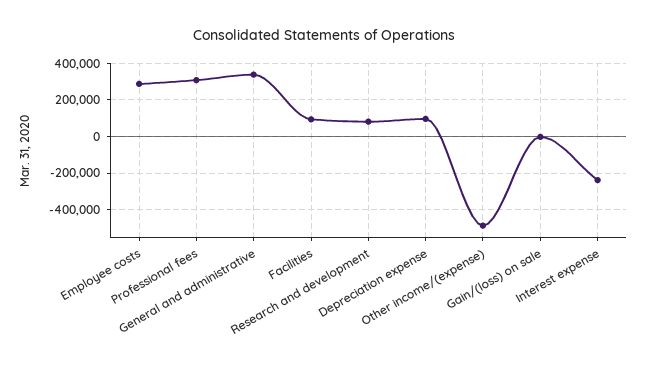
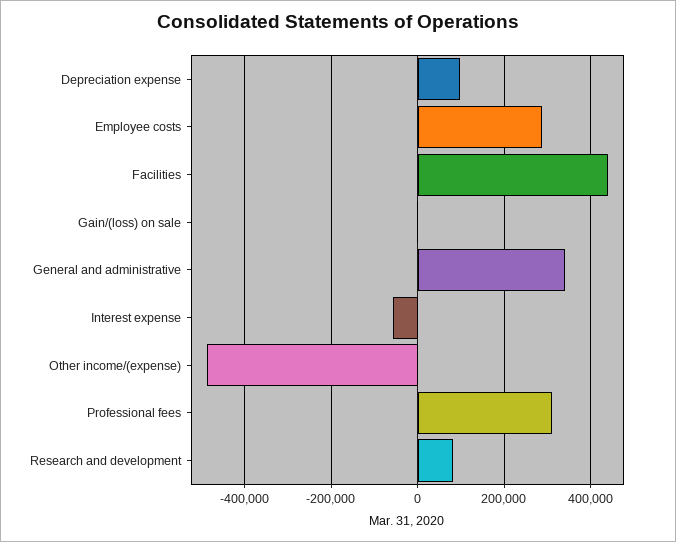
Facilities: 100000 -> 440000
Interest expense: -250000 -> -60000

